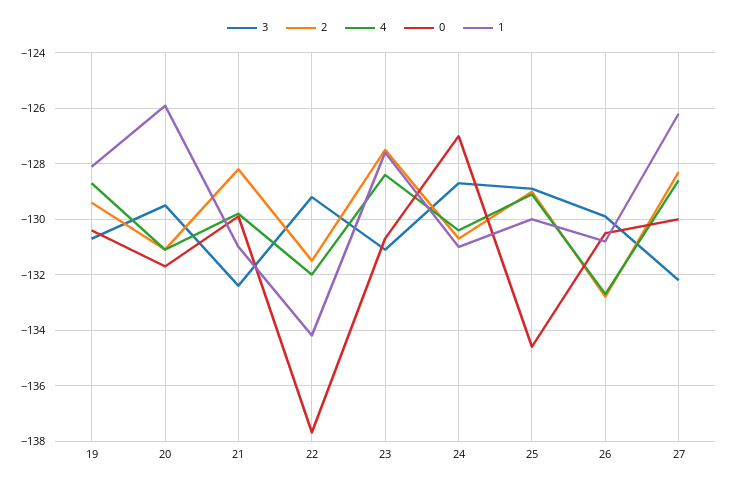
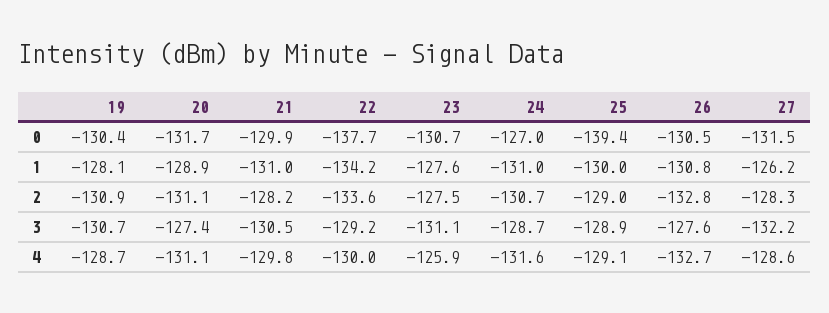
2, 19: -129.5 -> -130.9
3, 20: -129.5 -> -127.4
1, 20: -126 -> -128.9
3, 21: -132.5 -> -130.5
2, 22: -131.5 -> -133.6
4, 22: -132 -> -130
4, 23: -128.5 -> -125.9
4, 24: -130.5 -> -131.6
0, 25: -134.5 -> -139.4
3, 26: -130 -> -127.6
0, 27: -130 -> -131.5

